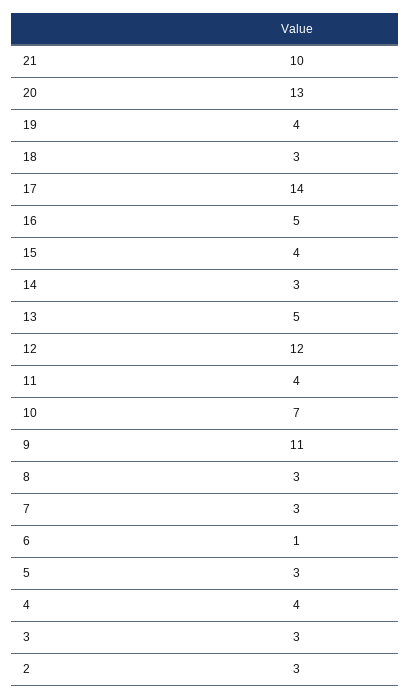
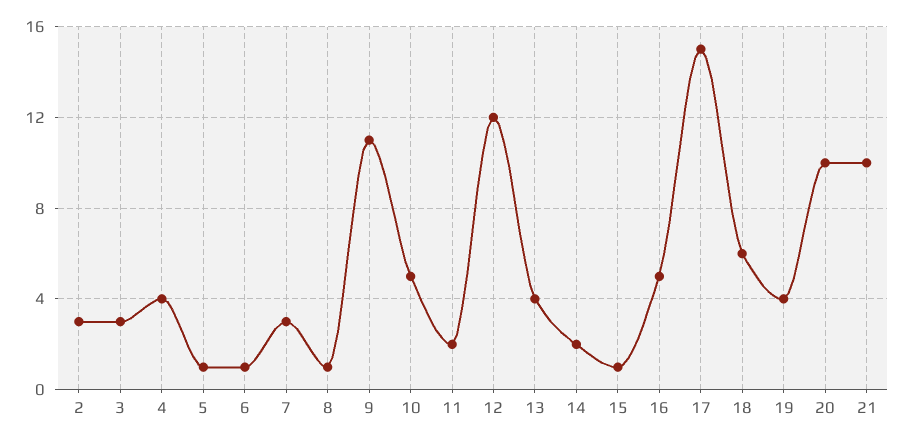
20: 13 -> 10
18: 3 -> 6
17: 14 -> 15
15: 4 -> 1
14: 3 -> 2
13: 5 -> 4
11: 4 -> 2
10: 7 -> 5
8: 3 -> 1
5: 3 -> 1

